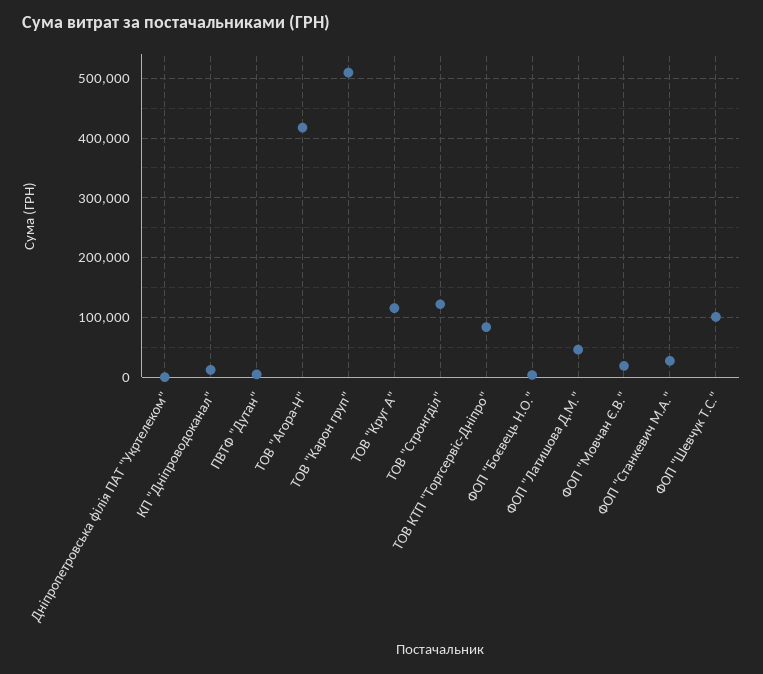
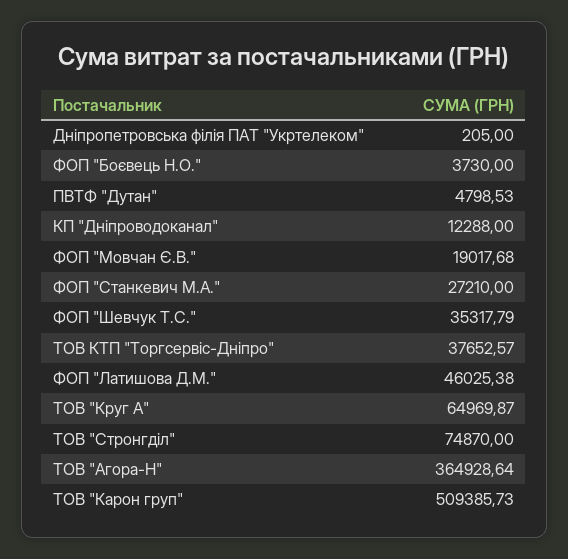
ТОВ "Агора-Н": 420000 -> 364928.64
ТОВ "Круг А": 120000 -> 64969.87
ТОВ "Стронгділ": 120000 -> 74870
ТОВ КТП "Торгсервіс-Дніпро": 80000 -> 37652.57
ФОП "Шевчук Т.С.": 100000 -> 35317.79

